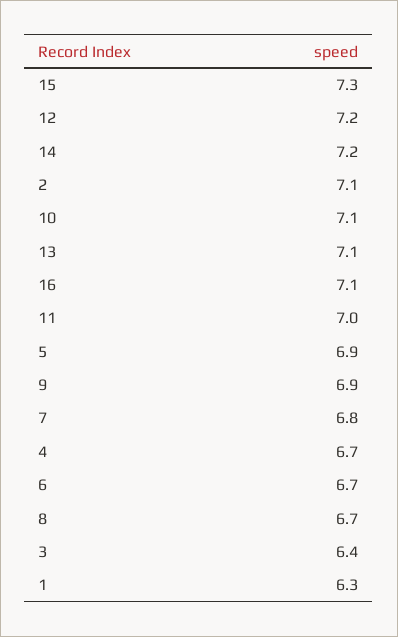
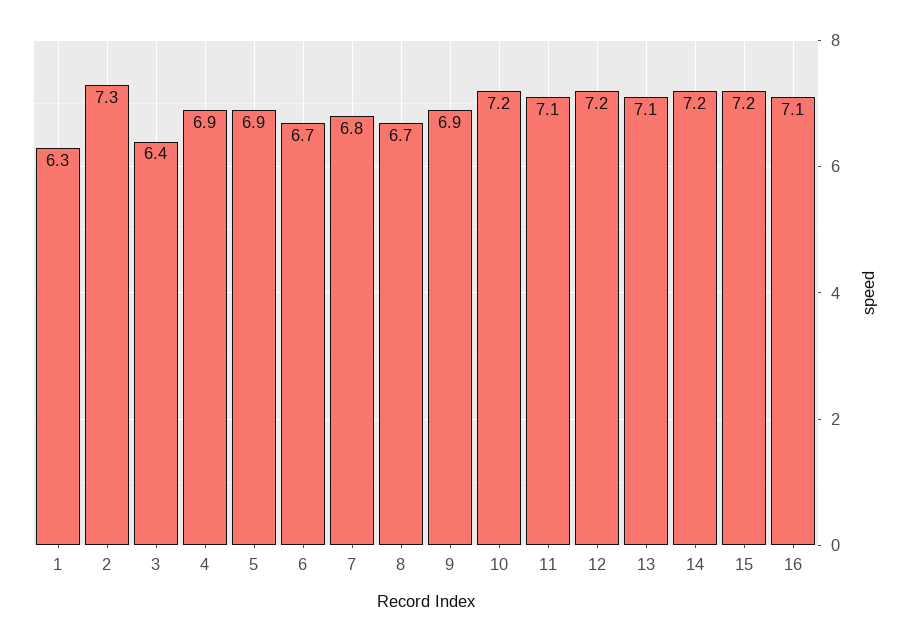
15: 7.3 -> 7.2
2: 7.1 -> 7.3
10: 7.1 -> 7.2
11: 7 -> 7.1
4: 6.7 -> 6.9

